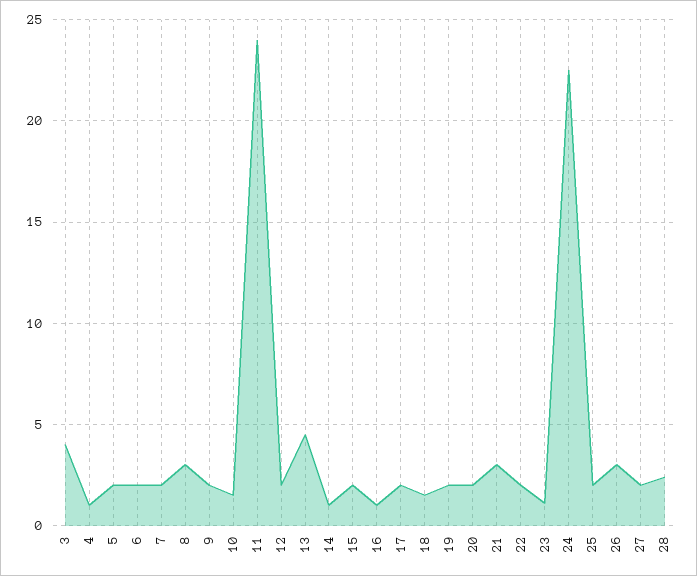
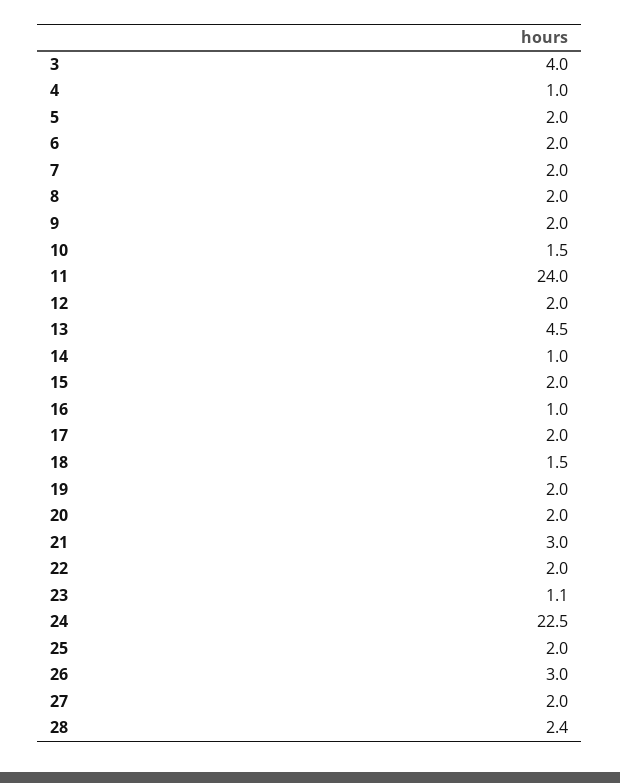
8: 3 -> 2

